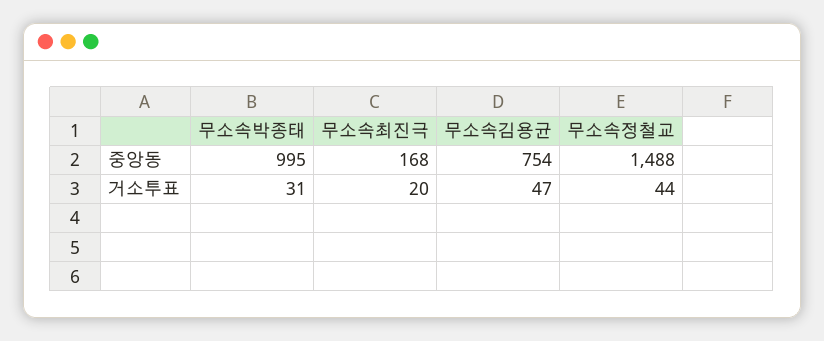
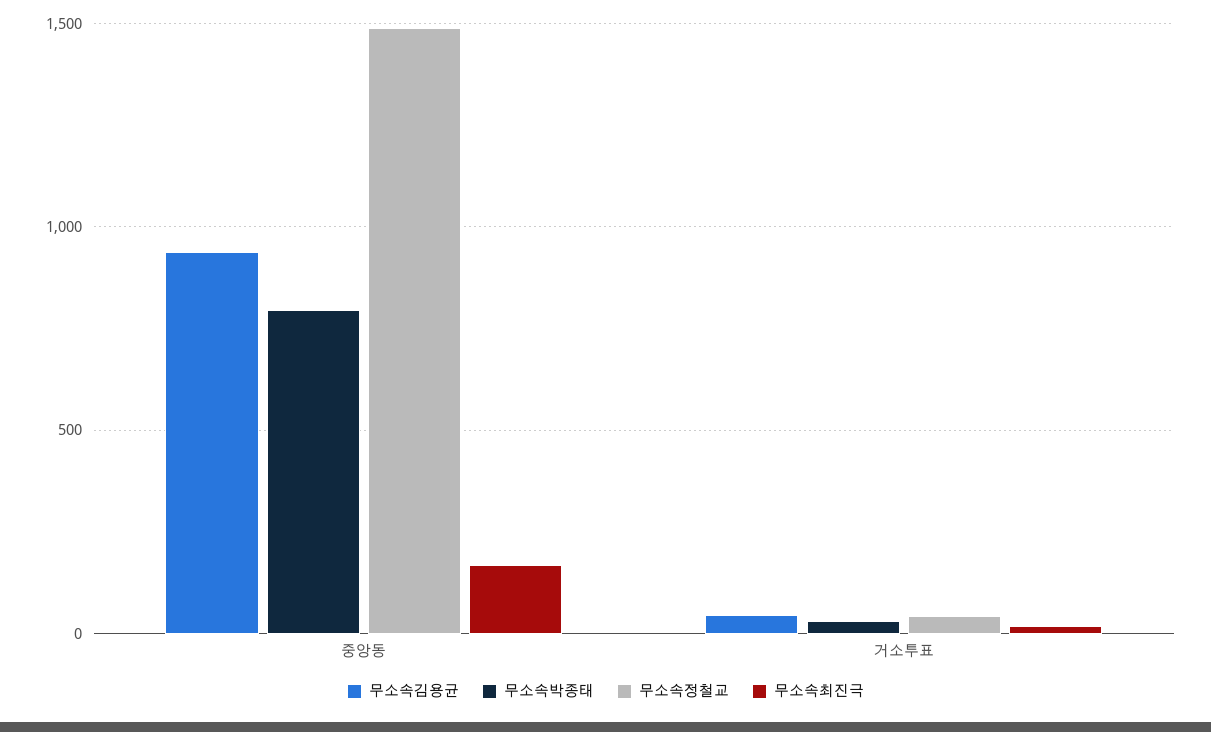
무소속박종태, 중앙동: 995 -> 800
무소속김용균, 중앙동: 754 -> 950

